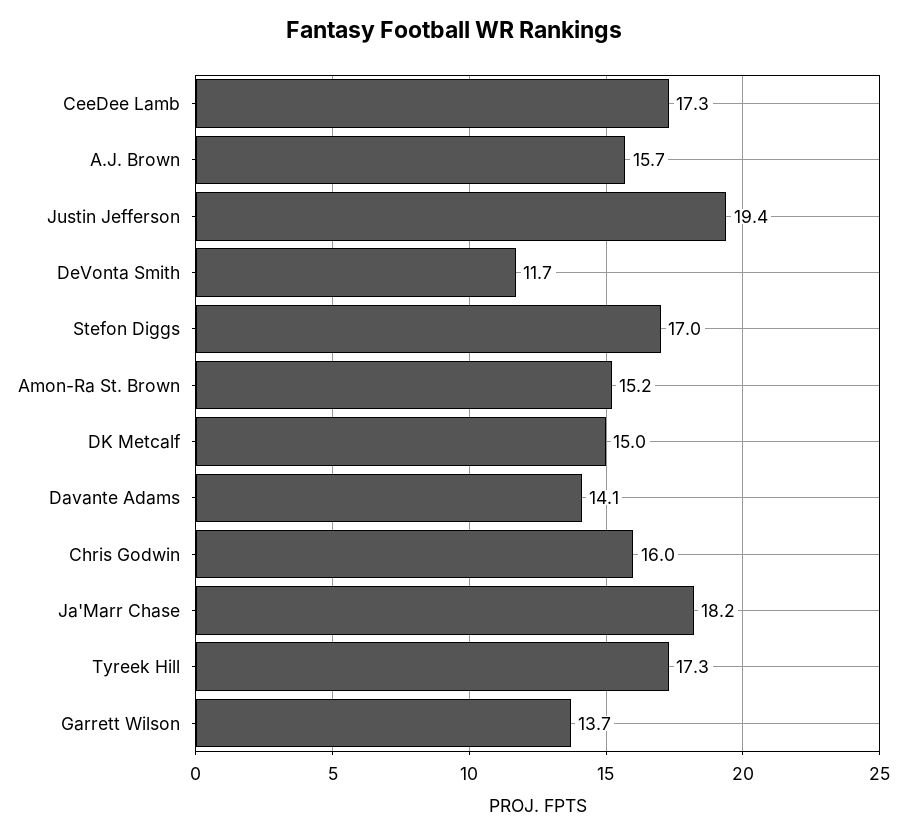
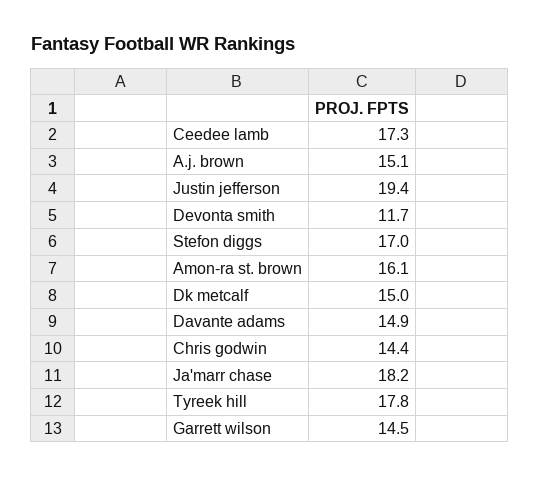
A.J. Brown: 15.7 -> 15.1
Amon-Ra St. Brown: 15.2 -> 16.1
Davante Adams: 14.1 -> 14.9
Chris Godwin: 16 -> 14.4
Tyreek Hill: 17.3 -> 17.8
Garrett Wilson: 13.7 -> 14.5

